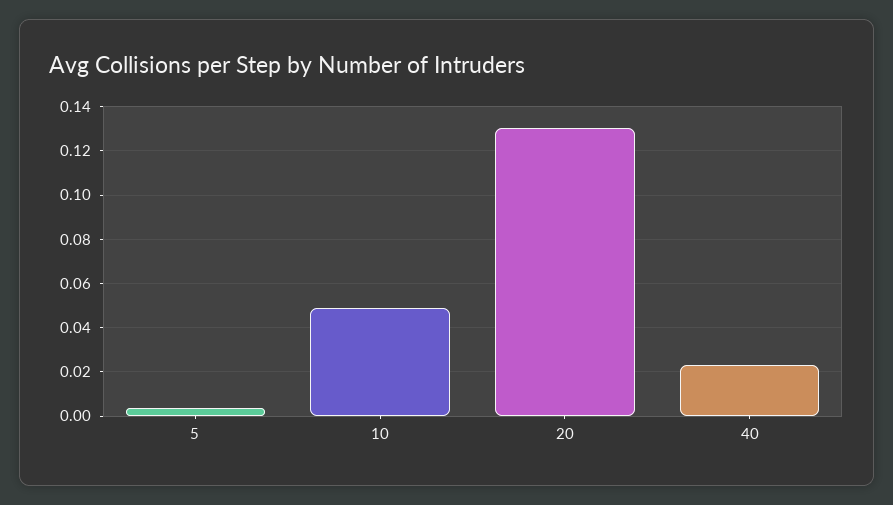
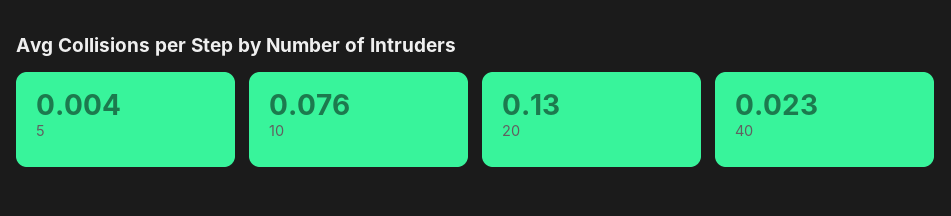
10: 0.05 -> 0.076

